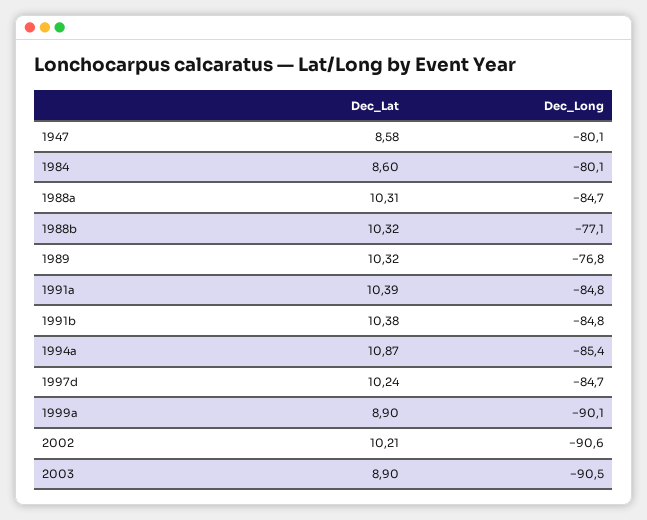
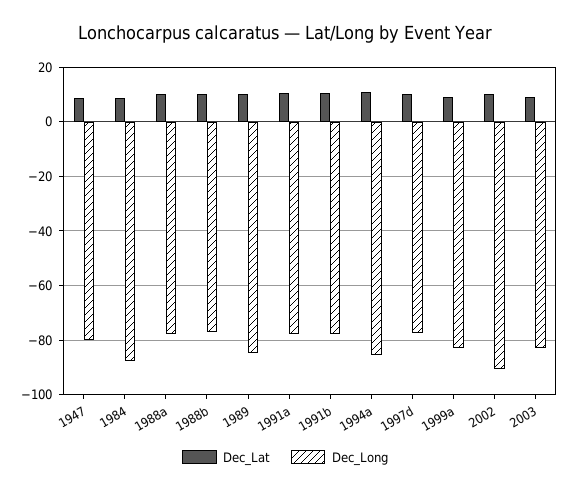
Dec_Long, 1984: -80.1 -> -87.5
Dec_Long, 1988a: -84.7 -> -77.5
Dec_Long, 1989: -76.8 -> -85
Dec_Long, 1991a: -84.8 -> -77.5
Dec_Long, 1991b: -84.8 -> -77.5
Dec_Long, 1997d: -84.7 -> -77.5
Dec_Long, 1999a: -90.1 -> -82.5
Dec_Long, 2003: -90.5 -> -82.5

